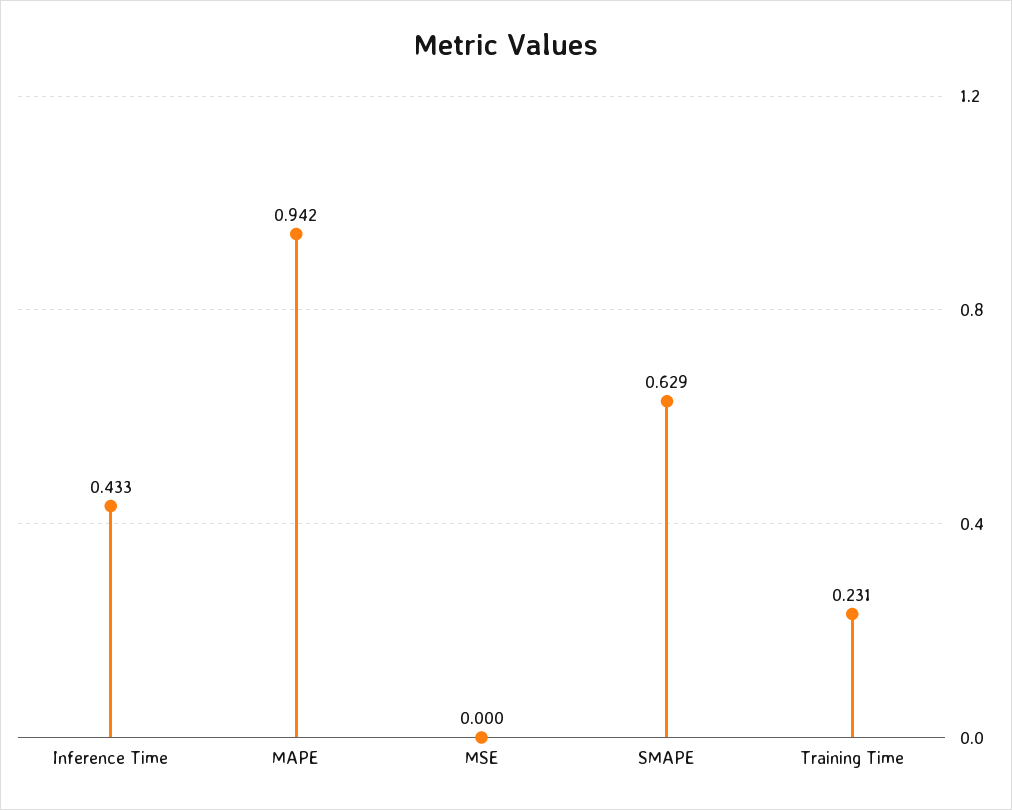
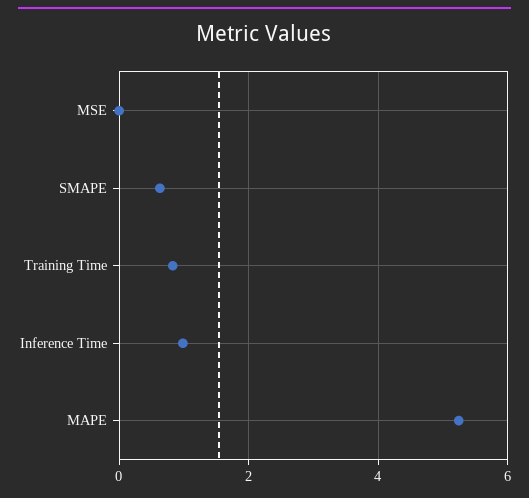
Inference Time: 0.433 -> 1
MAPE: 0.942 -> 5.2
Training Time: 0.231 -> 0.8

